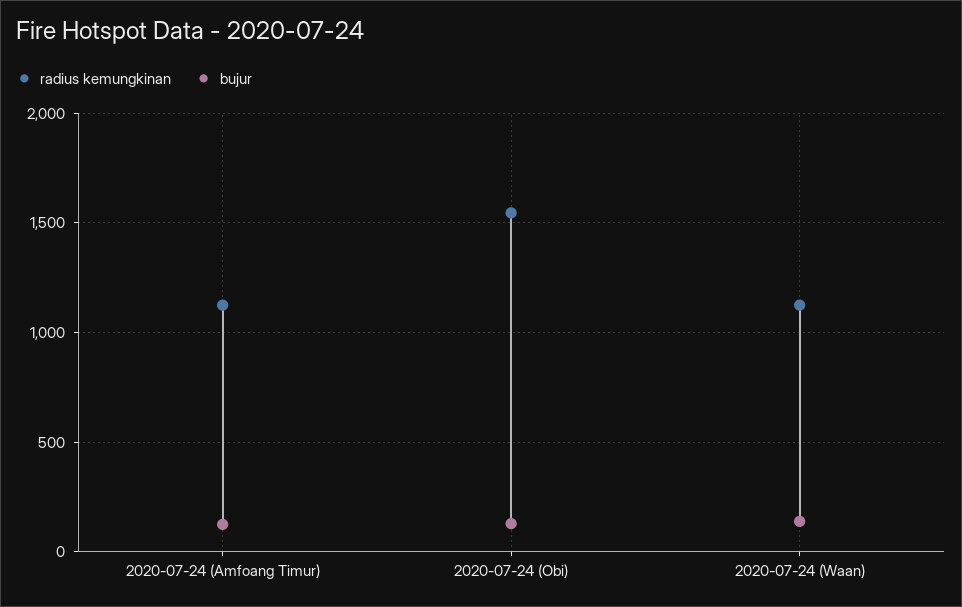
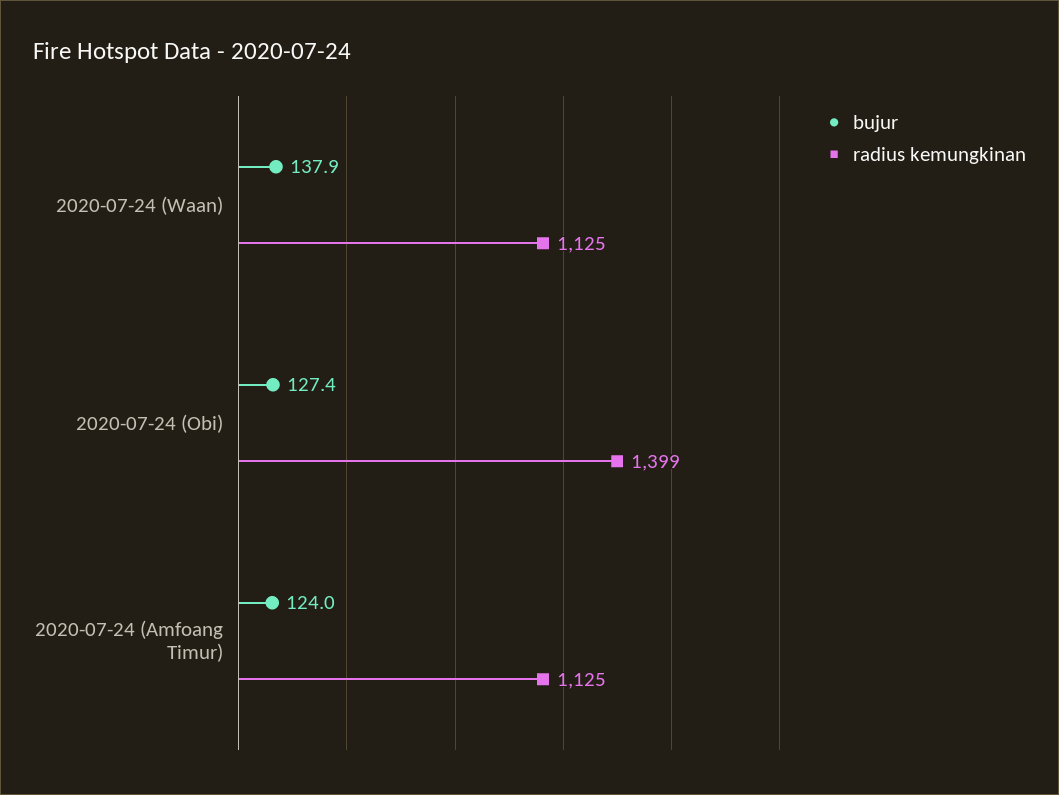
radius kemungkinan, 2020-07-24 (Obi): 1550 -> 1399

